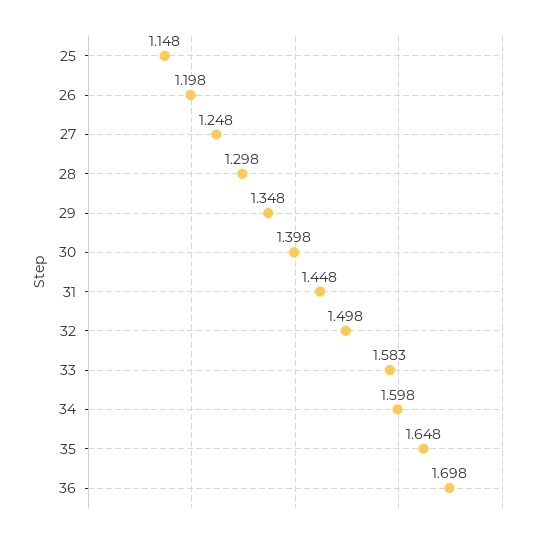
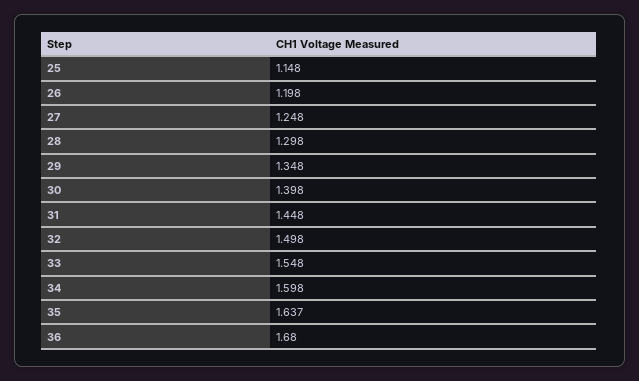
33: 1.583 -> 1.548
35: 1.648 -> 1.637
36: 1.698 -> 1.68

